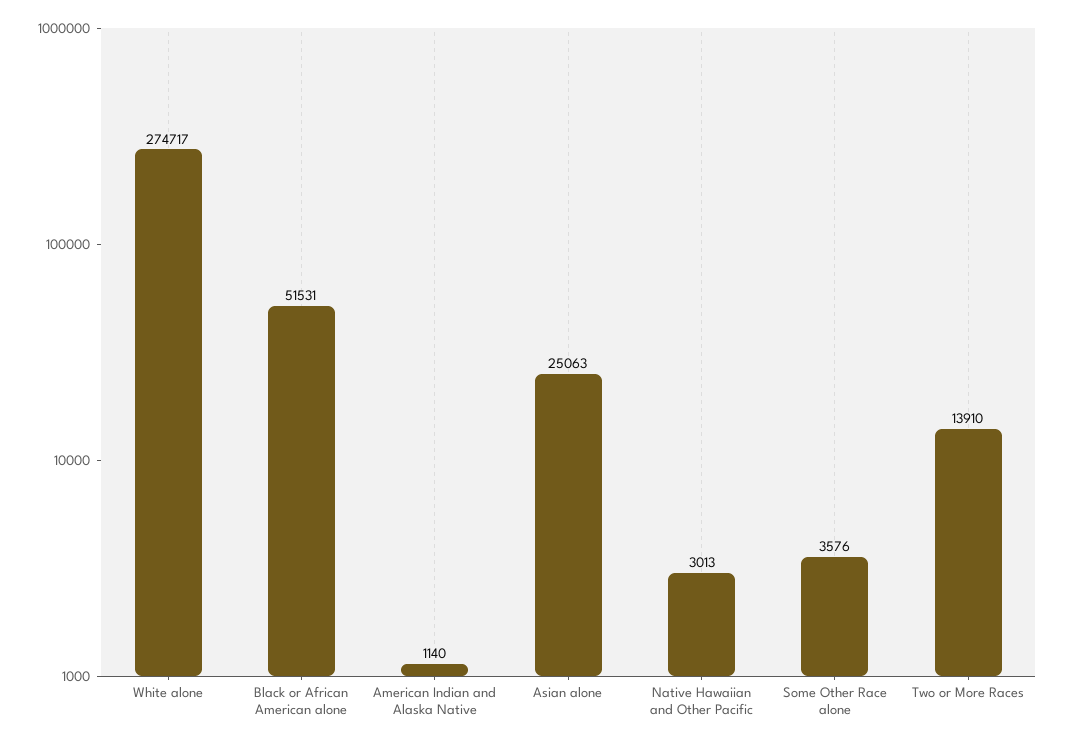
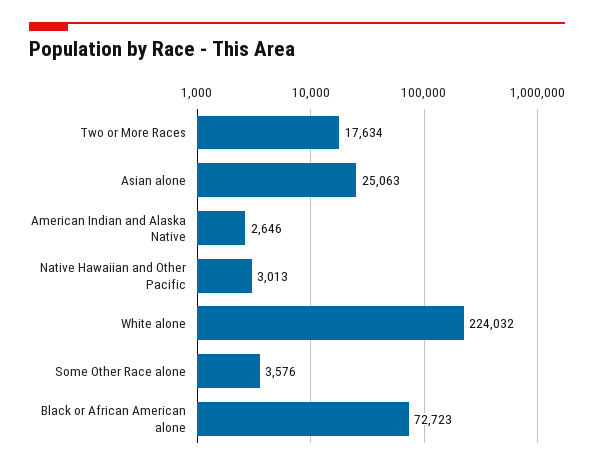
White alone: 274717 -> 224032
Black or African American alone: 51531 -> 72723
American Indian and Alaska Native: 1140 -> 2646
Two or More Races: 13910 -> 17634

